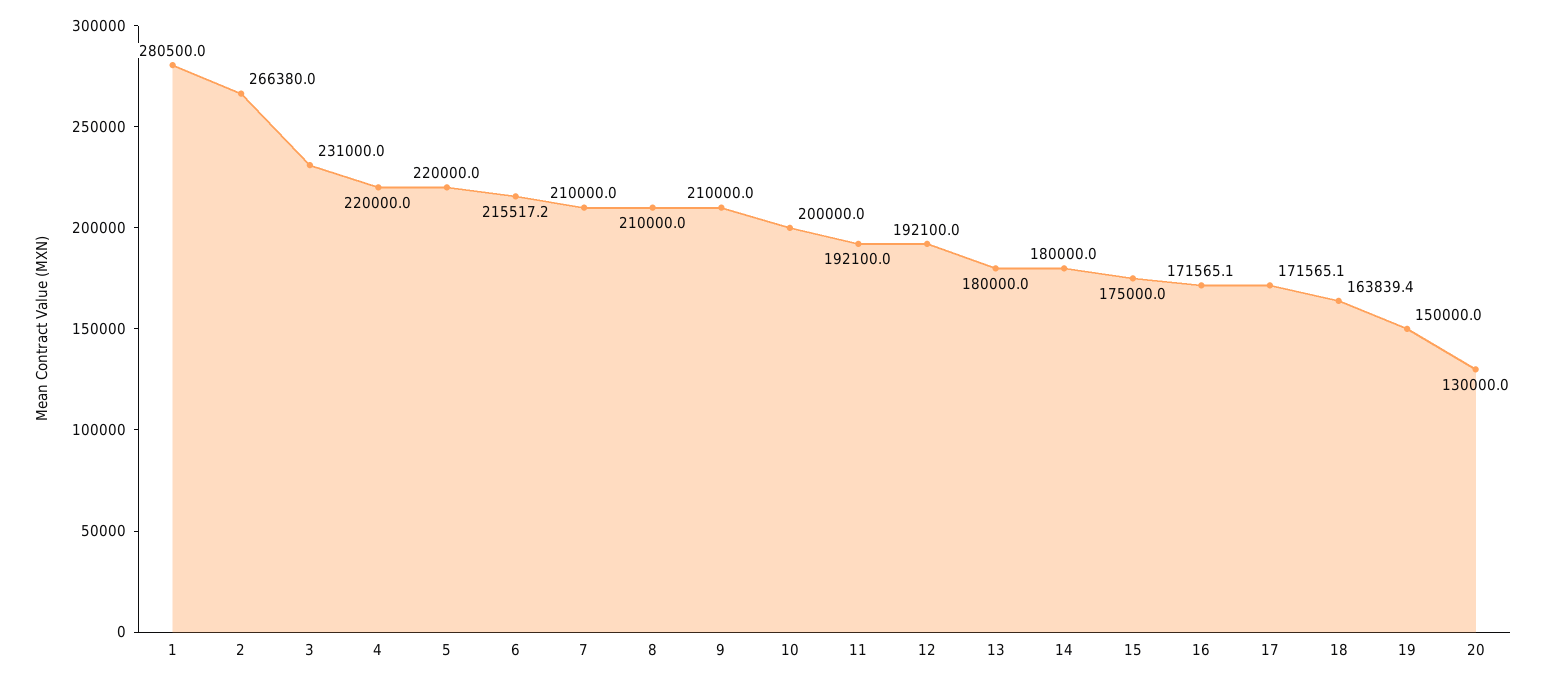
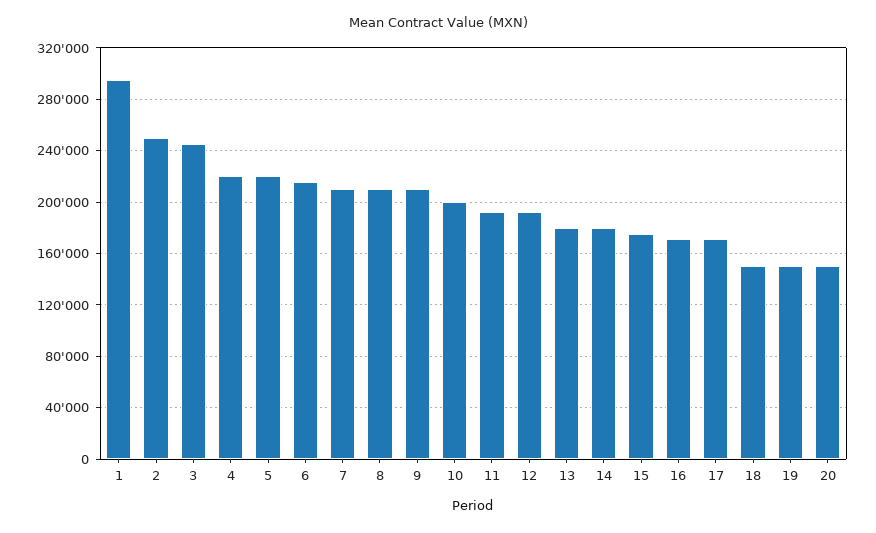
1: 280500 -> 295000
2: 266380 -> 250000
3: 231000 -> 245000
18: 163839.4 -> 150000
20: 130000 -> 150000

